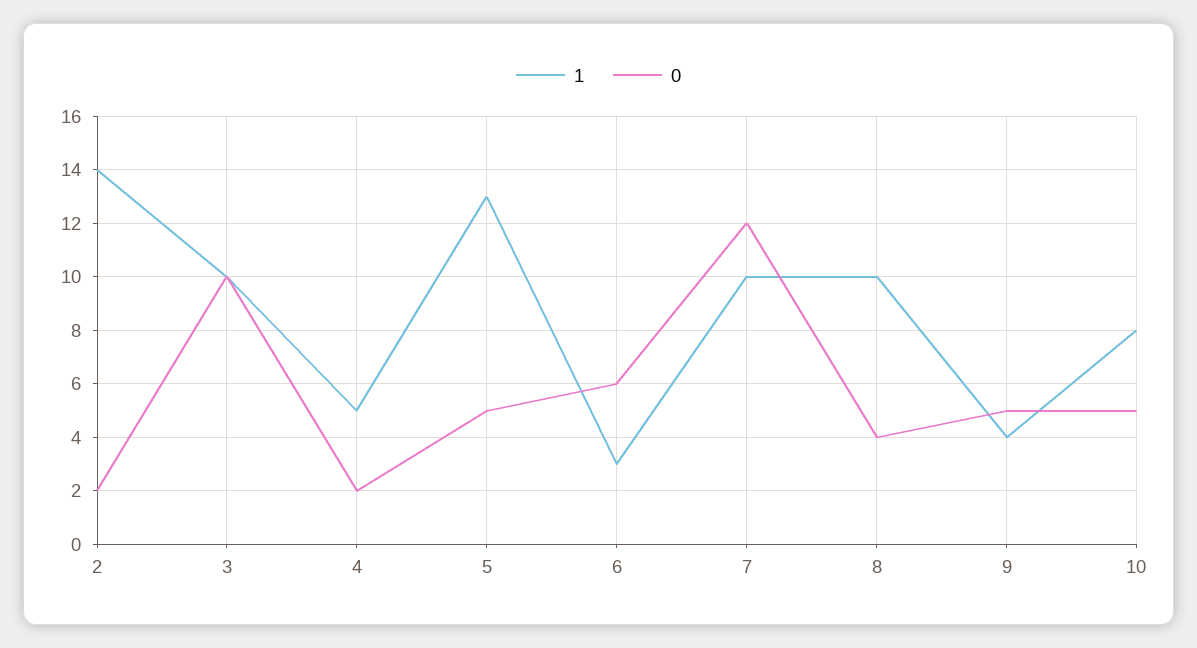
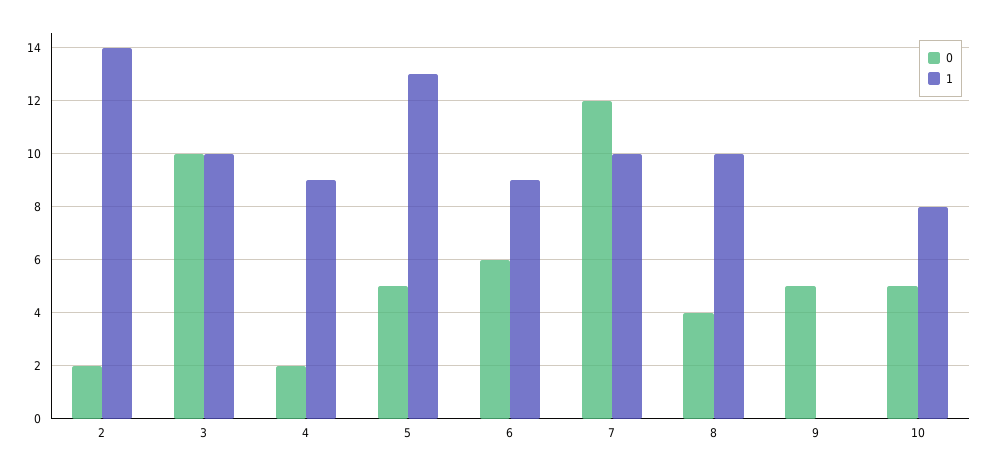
1, 4: 5 -> 9
1, 6: 3 -> 9
1, 9: 4 -> 0

